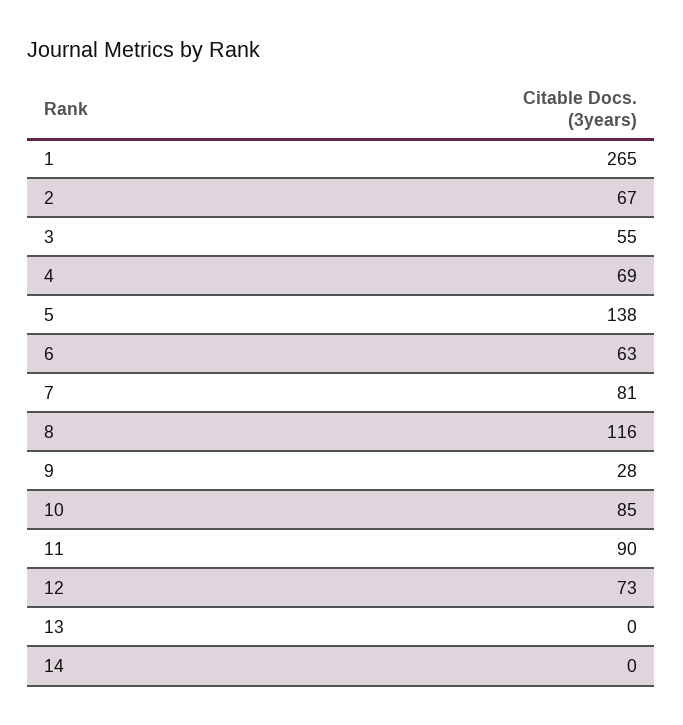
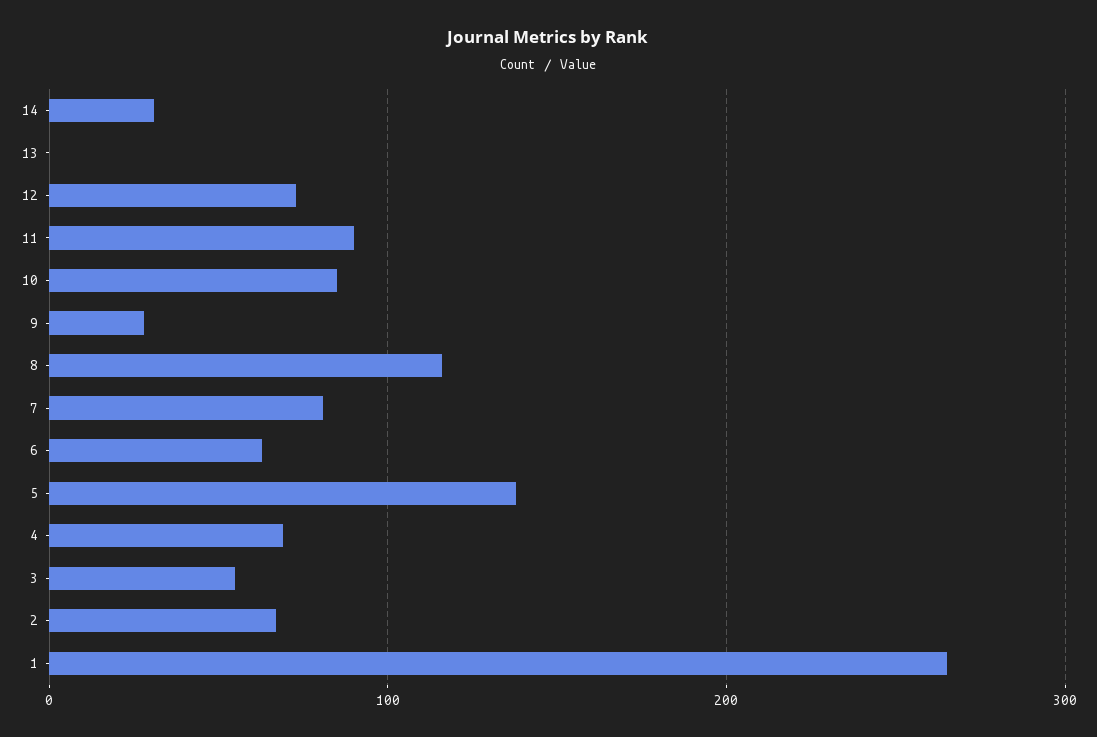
14: 0 -> 30

